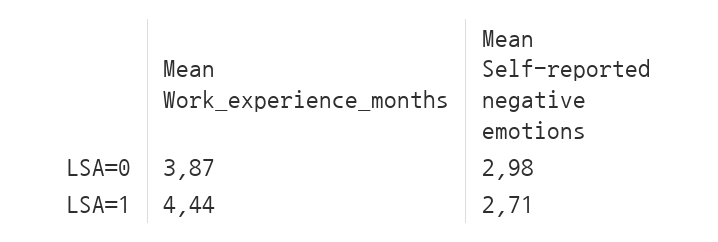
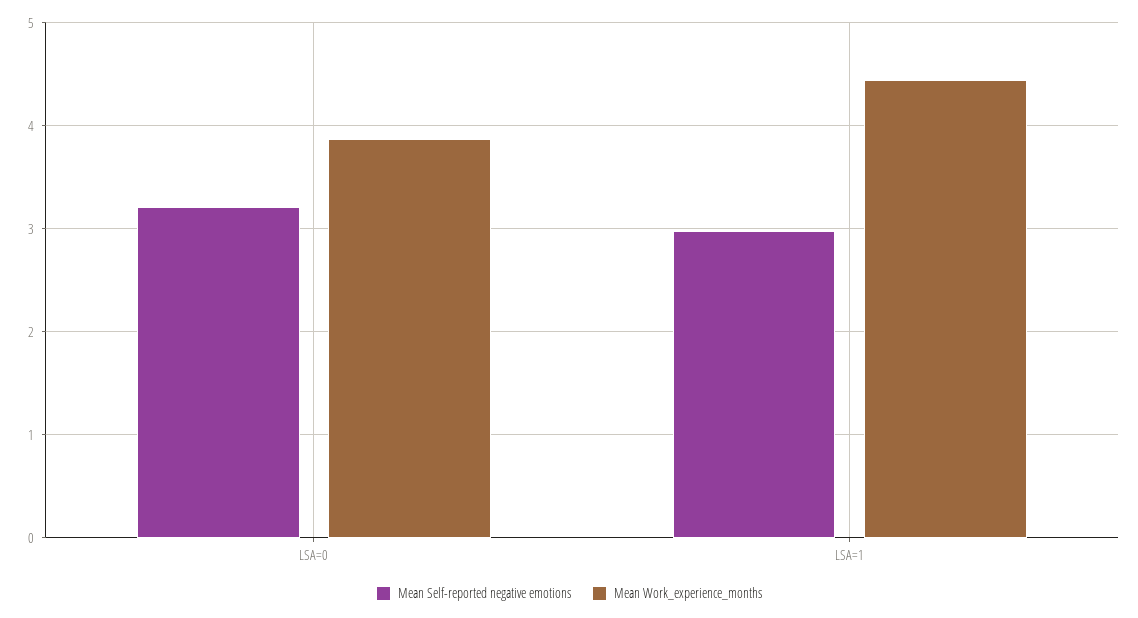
Mean Self-reported negative emotions, LSA=0: 2.98 -> 3.2
Mean Self-reported negative emotions, LSA=1: 2.71 -> 3

